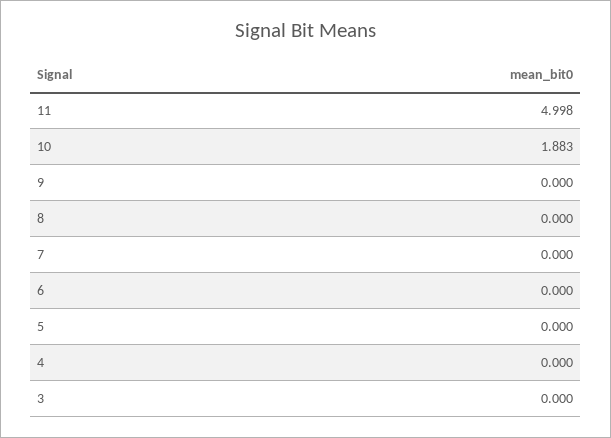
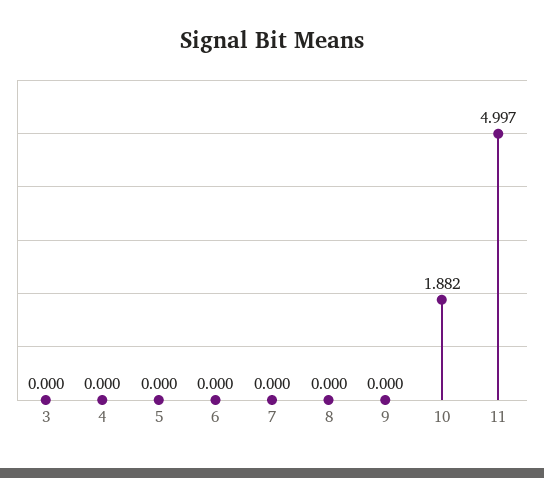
11: 4.998 -> 4.997
10: 1.883 -> 1.882

